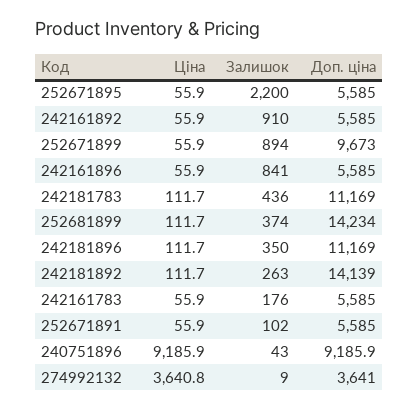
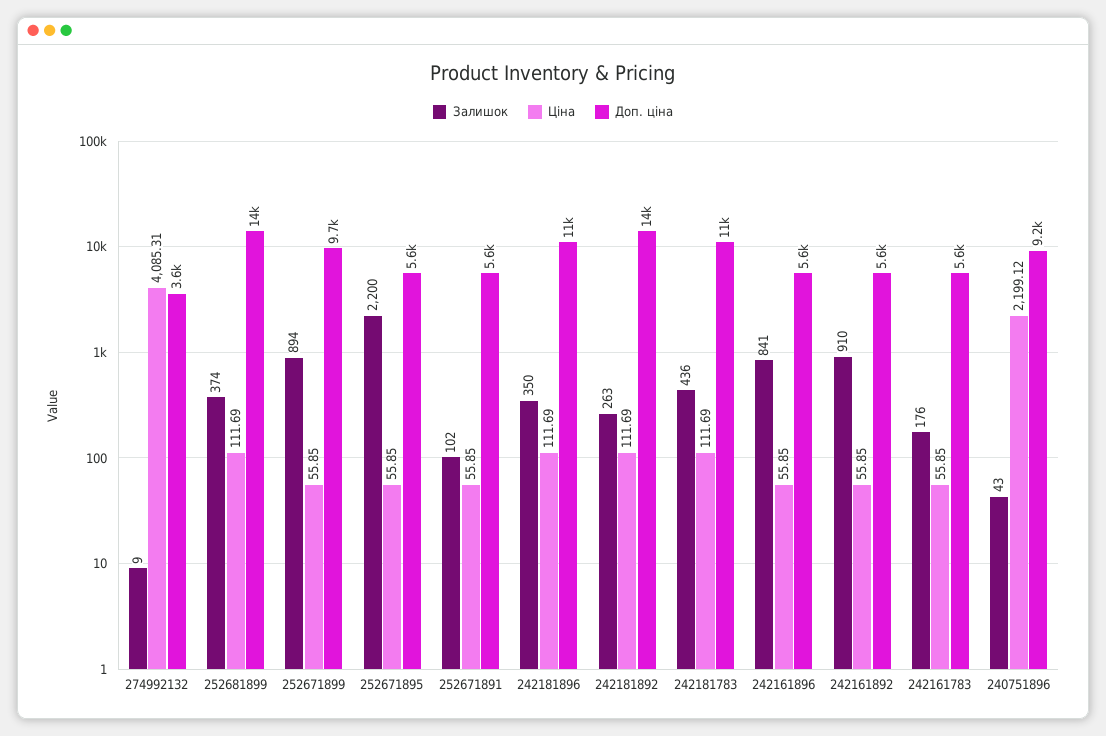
Ціна, 240751896: 9185.9 -> 2199.12
Ціна, 274992132: 3640.8 -> 4085.31

